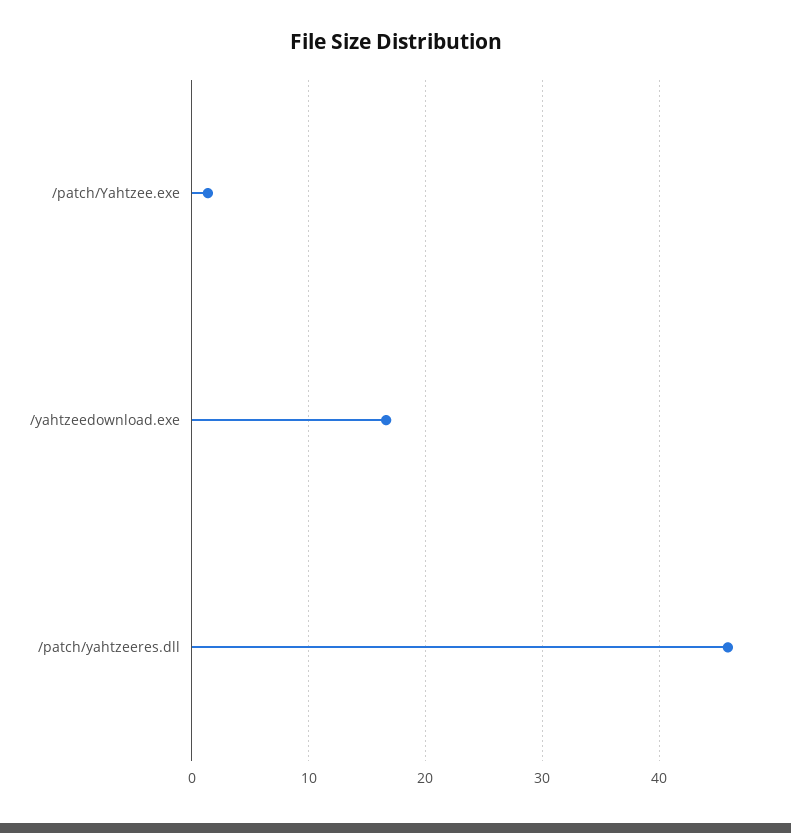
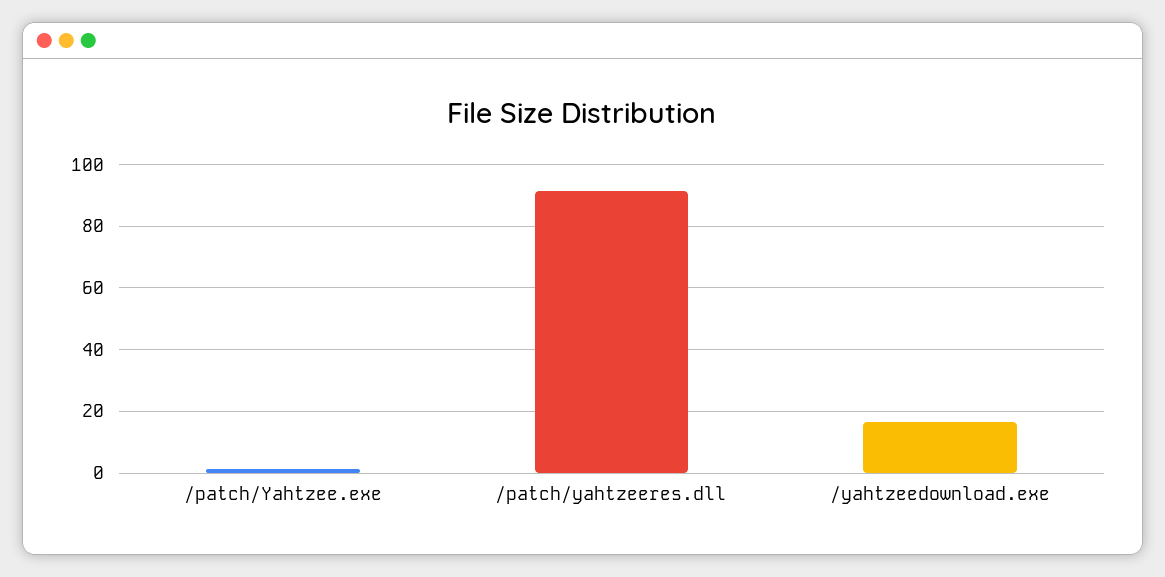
/patch/yahtzeeres.dll: 46 -> 92

